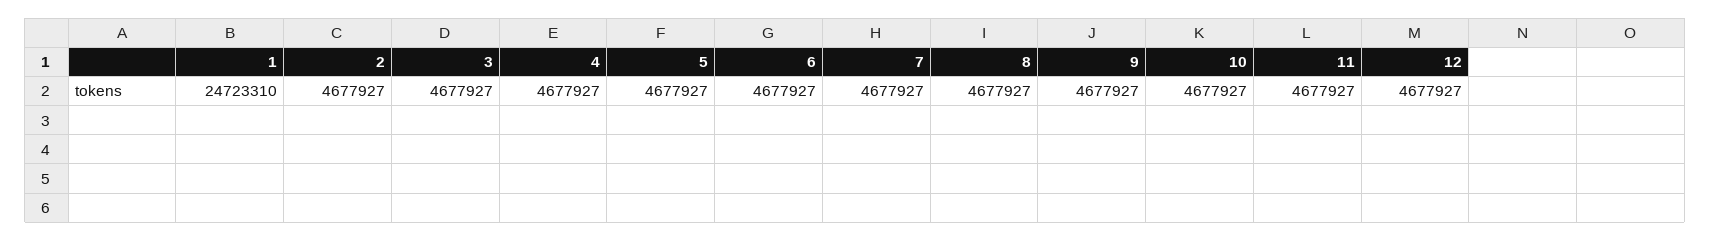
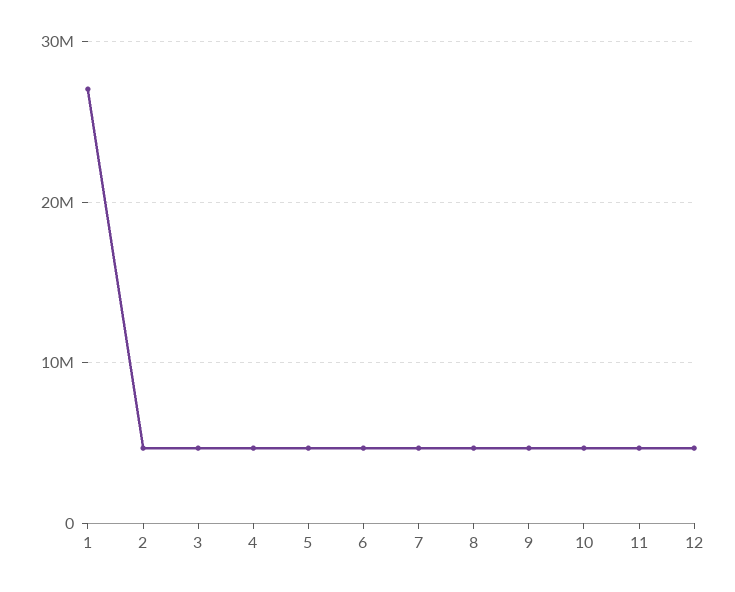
1: 24723310 -> 27000000

